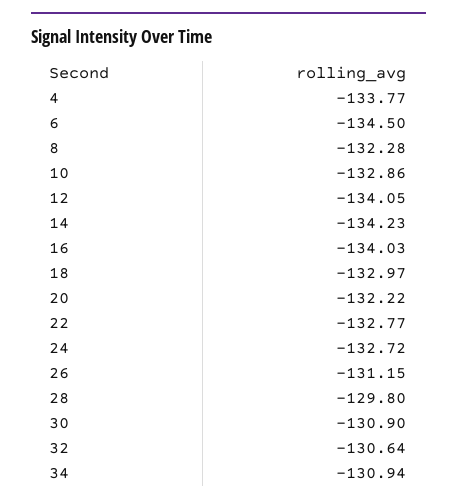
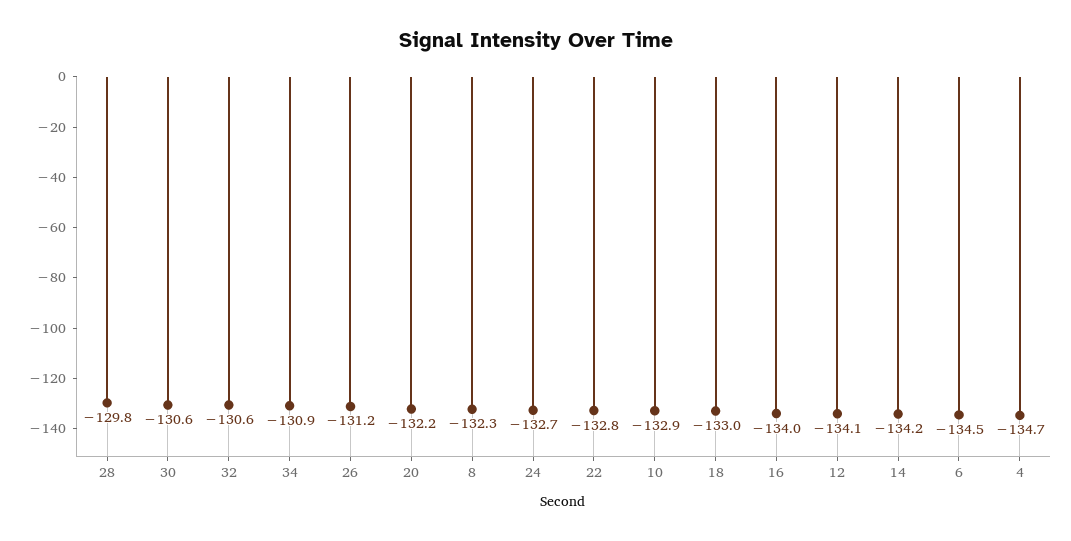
4: -133.77 -> -134.7
30: -130.9 -> -130.6

